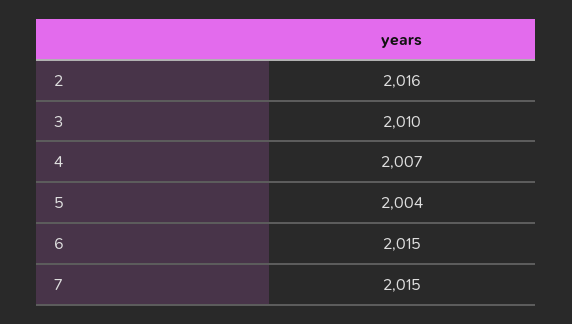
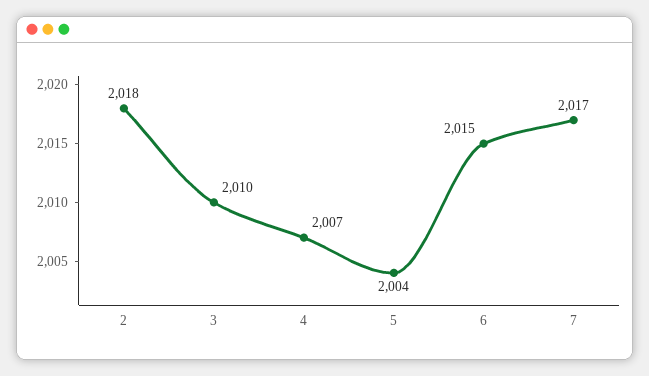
2: 2016 -> 2018
7: 2015 -> 2017

